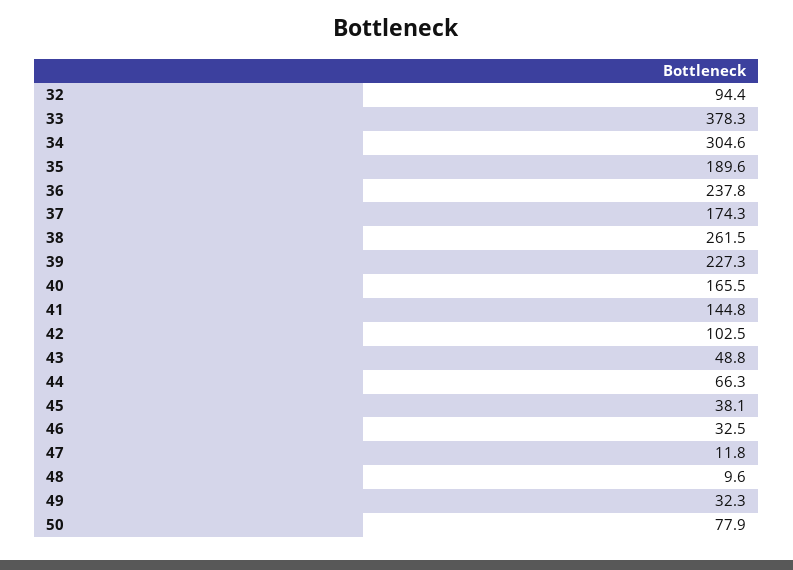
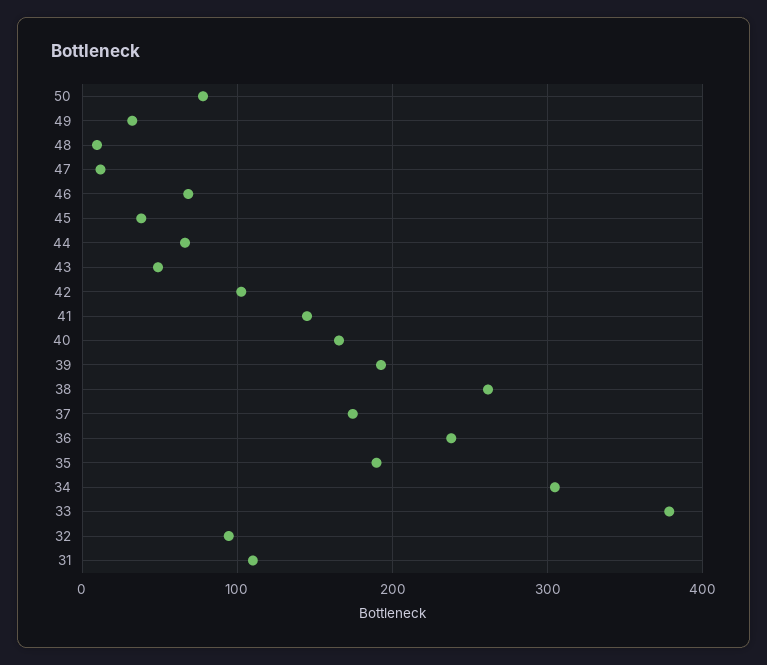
39: 227.3 -> 190
46: 32.5 -> 70
31: none -> 110

